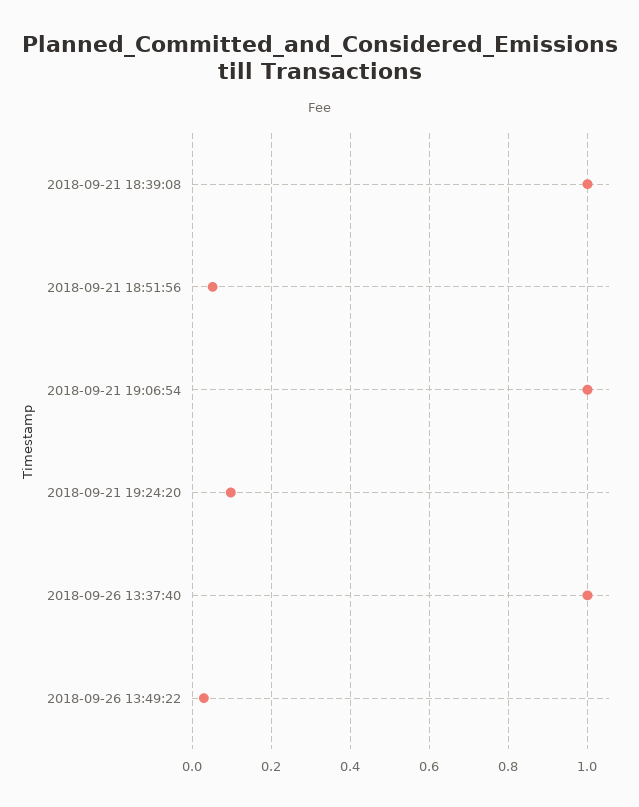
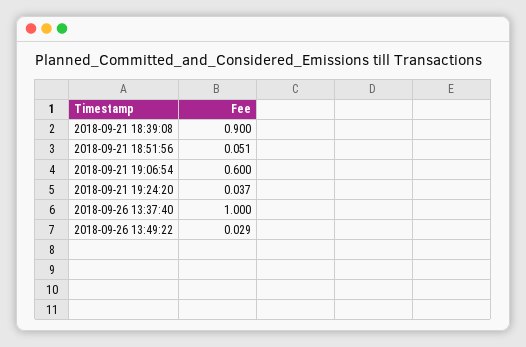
2018-09-21 18:39:08: 1 -> 0.9
2018-09-21 19:06:54: 1 -> 0.6
2018-09-21 19:24:20: 0.1 -> 0.037

